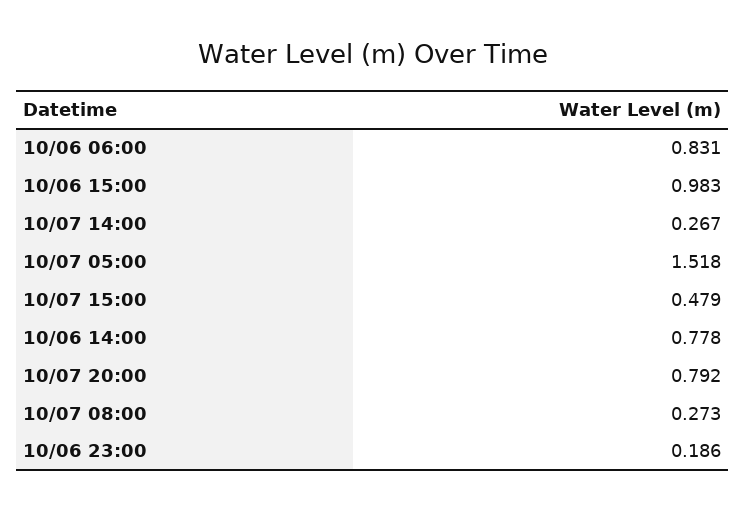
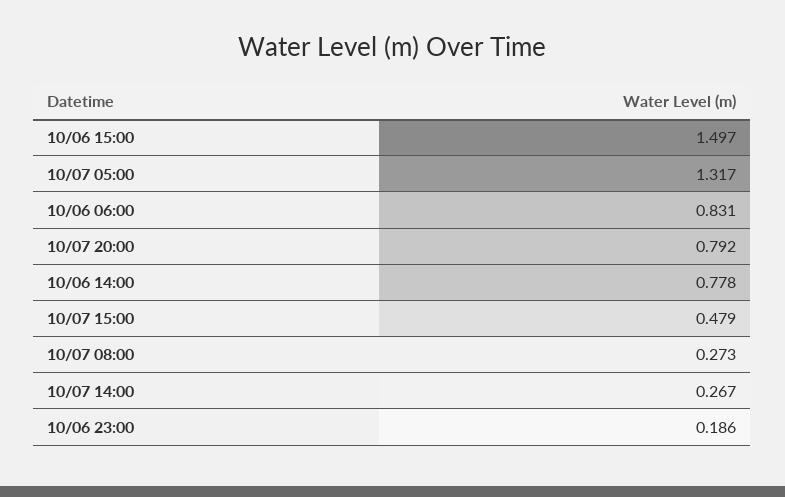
10/06 15:00: 0.983 -> 1.497
10/07 05:00: 1.518 -> 1.317

